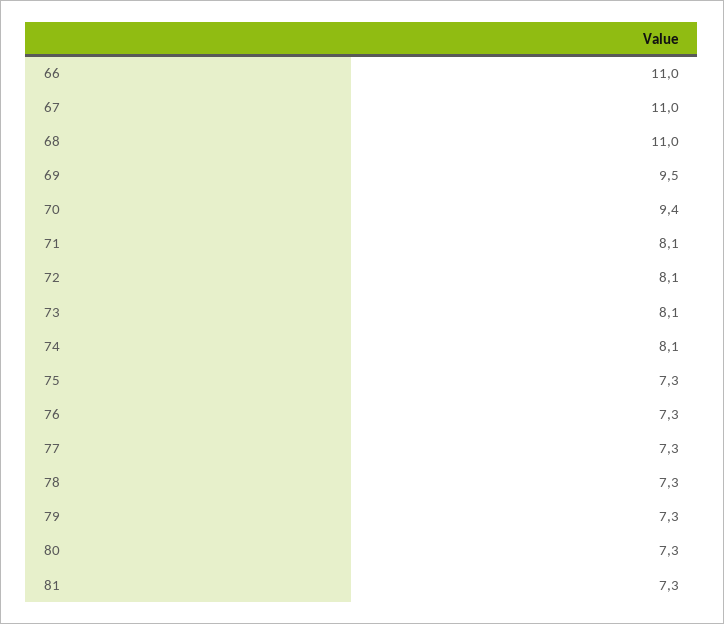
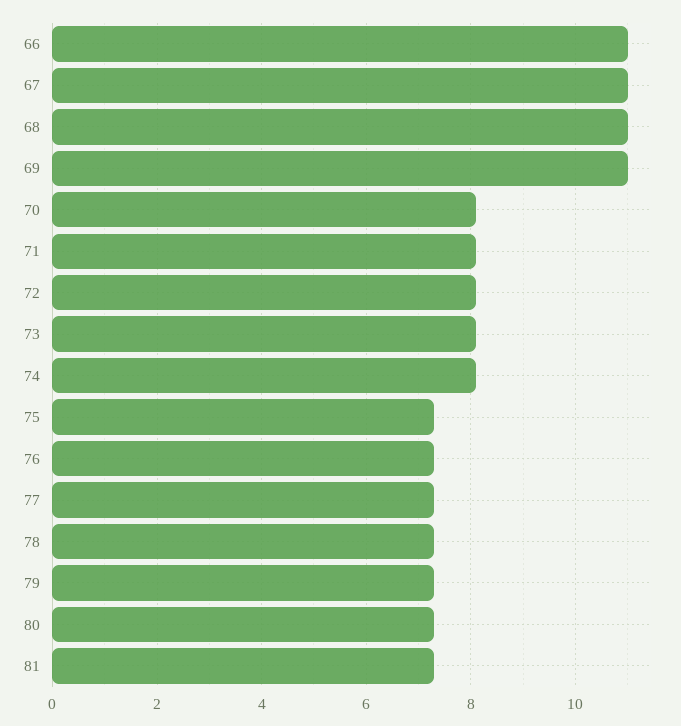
69: 9.5 -> 11
70: 9.4 -> 8

